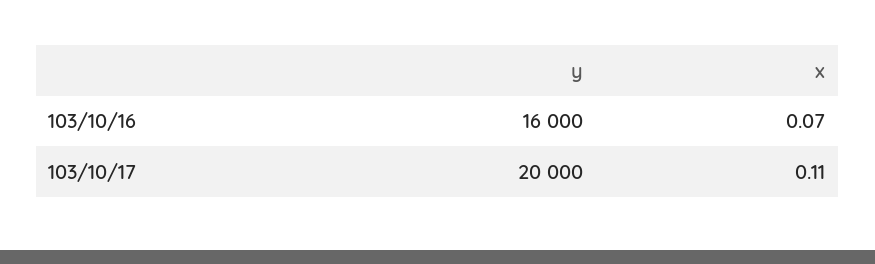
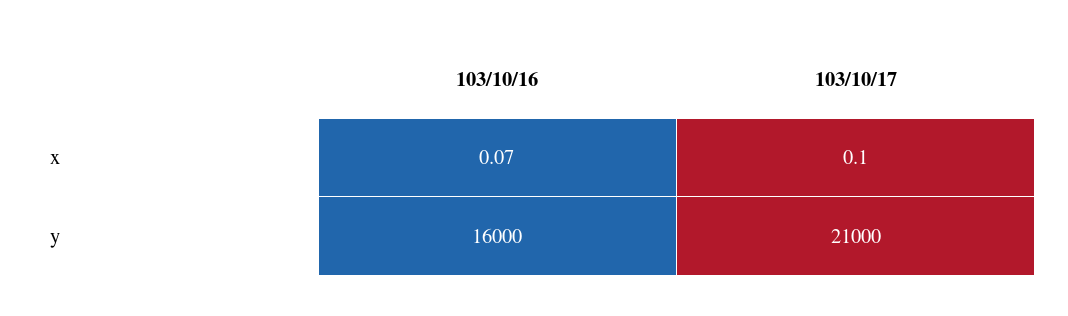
y, 103/10/17: 20000 -> 21000
x, 103/10/17: 0.11 -> 0.1

